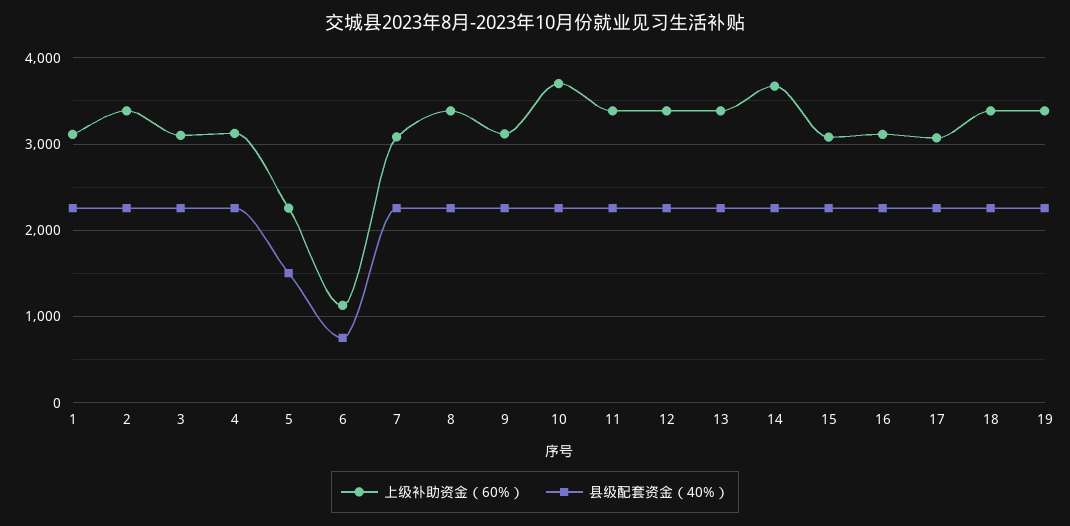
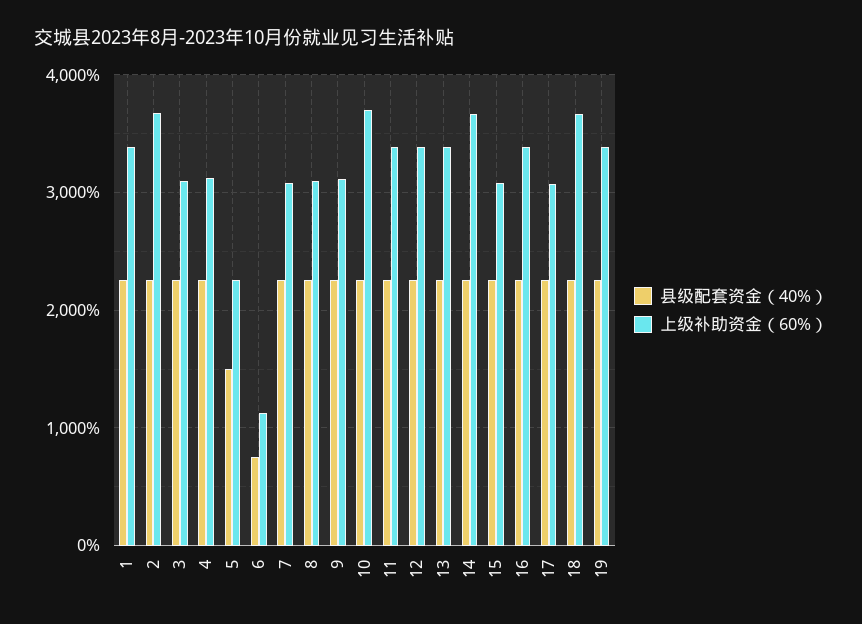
上级补助资金（60%）, 1: 3100 -> 3400
上级补助资金（60%）, 2: 3400 -> 3700
上级补助资金（60%）, 8: 3400 -> 3100
上级补助资金（60%）, 16: 3100 -> 3400
上级补助资金（60%）, 18: 3400 -> 3700

